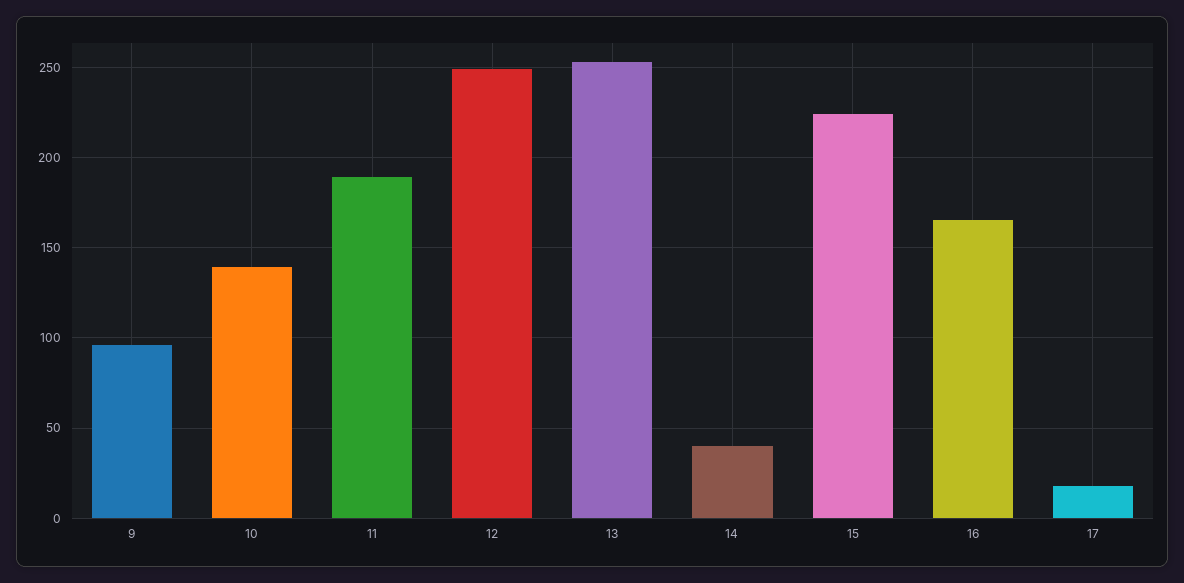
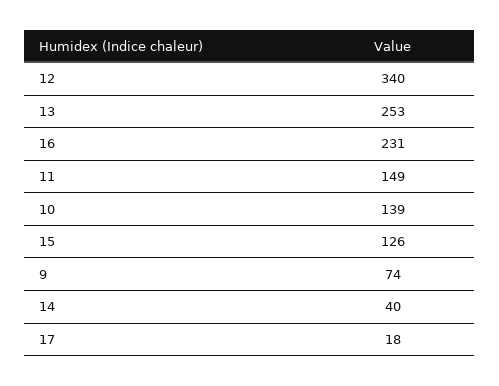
9: 95 -> 74
11: 190 -> 149
12: 250 -> 340
15: 225 -> 126
16: 165 -> 231

